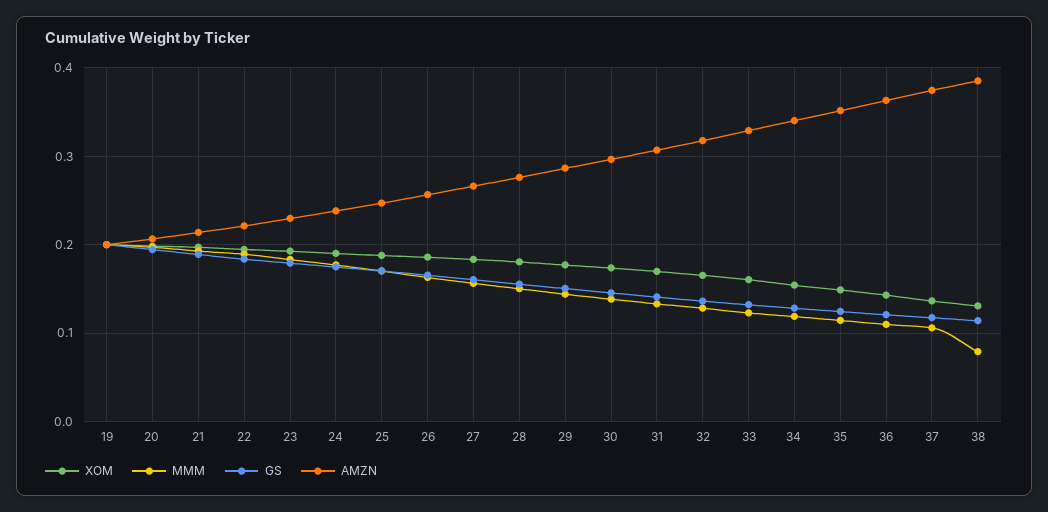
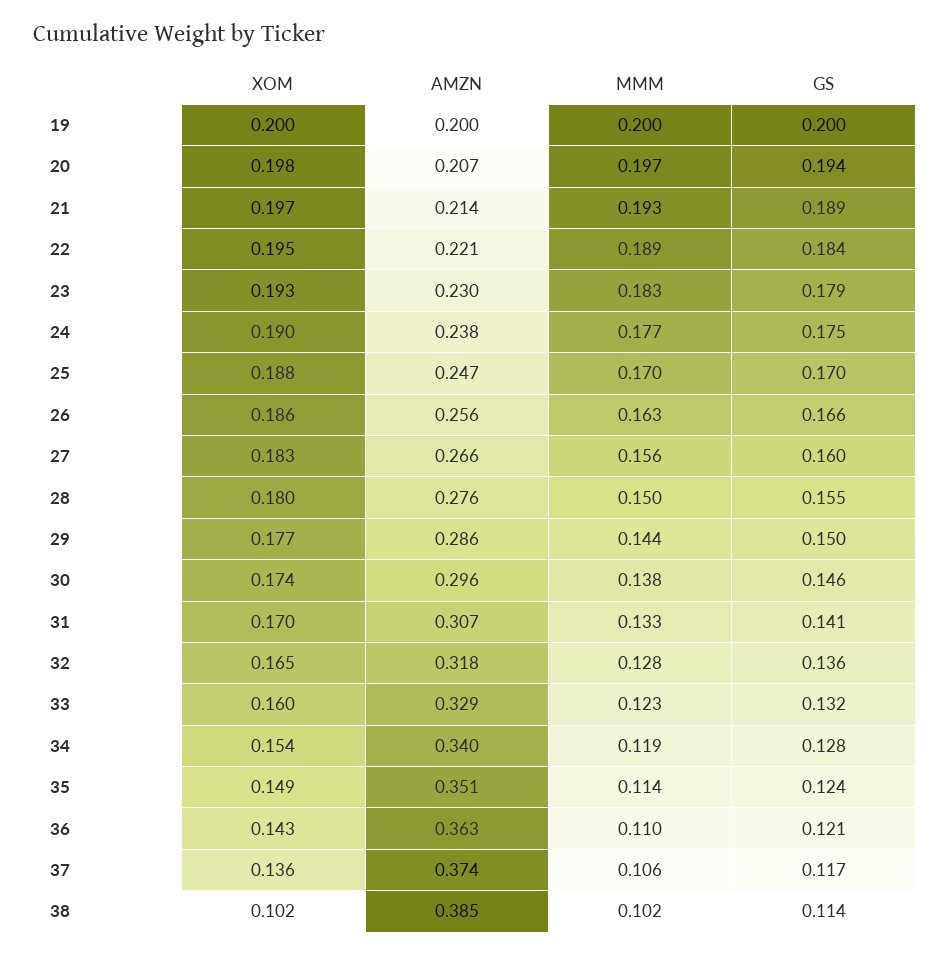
XOM, 38: 0.13 -> 0.102
MMM, 38: 0.08 -> 0.102

